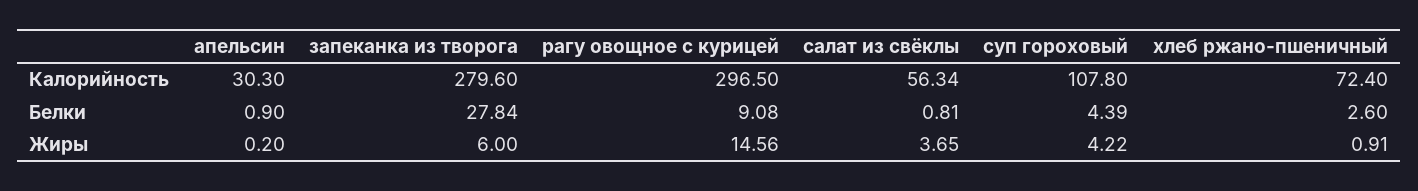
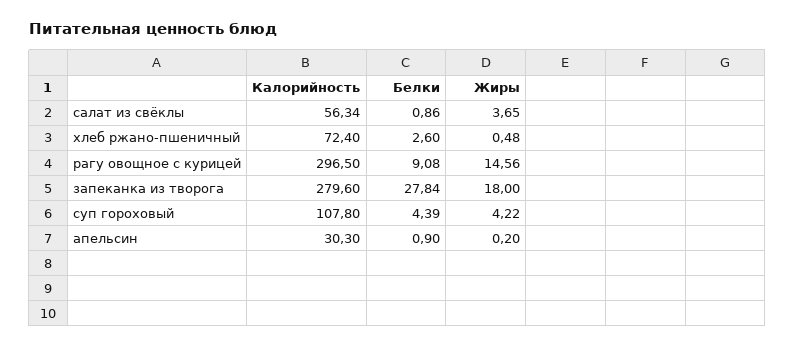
салат из свёклы, Белки: 0.81 -> 0.86
запеканка из творога, Жиры: 6 -> 18
хлеб ржано-пшеничный, Жиры: 0.91 -> 0.48

